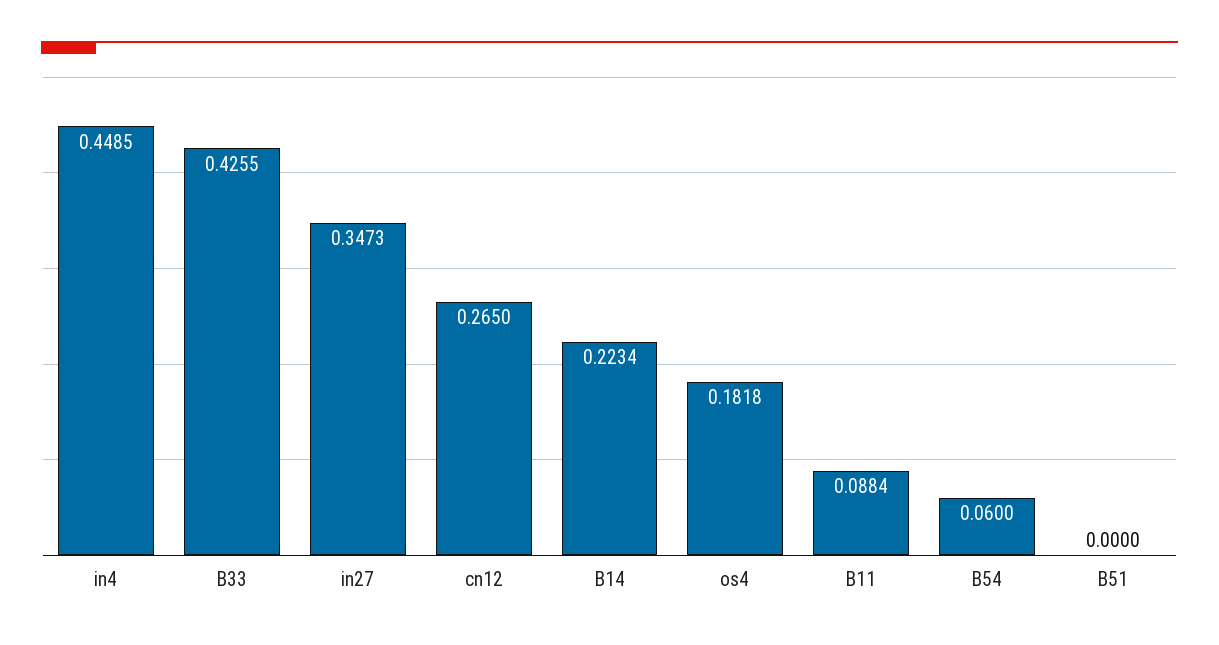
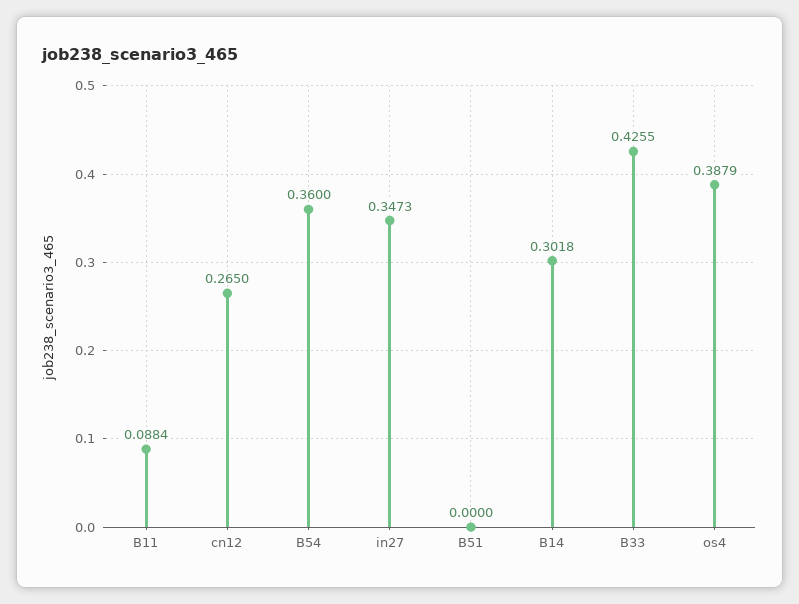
in4: 0.4485 -> none
B14: 0.2234 -> 0.3018
os4: 0.1818 -> 0.3879
B54: 0.06 -> 0.36

